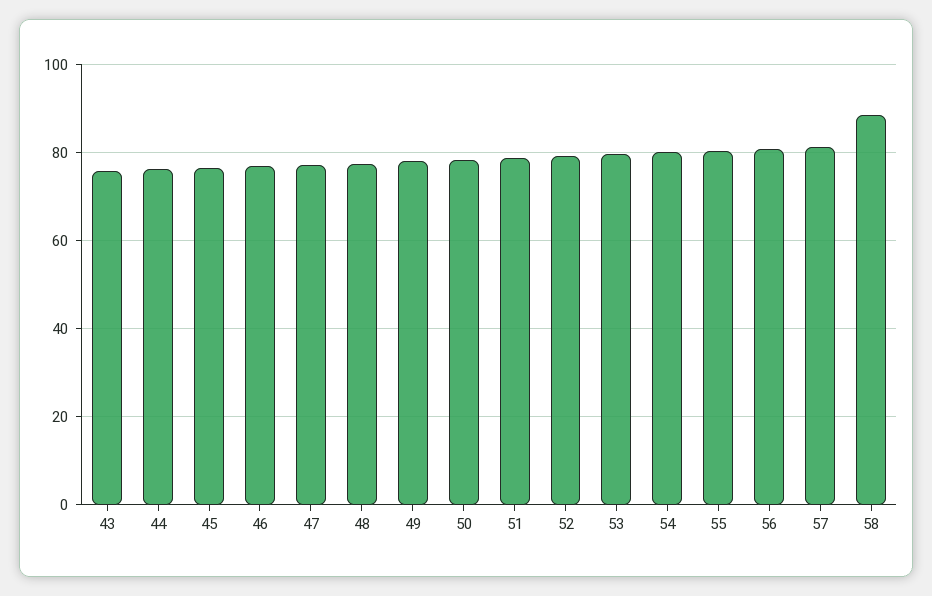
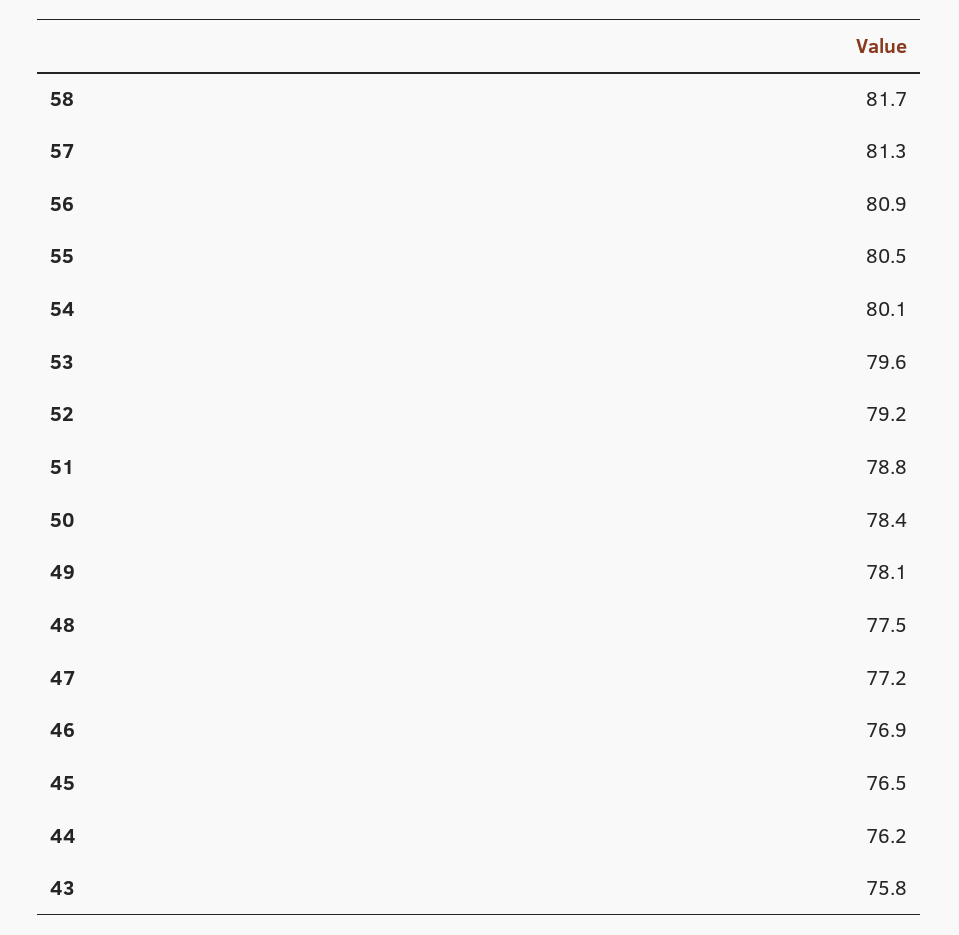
58: 88 -> 81.7

